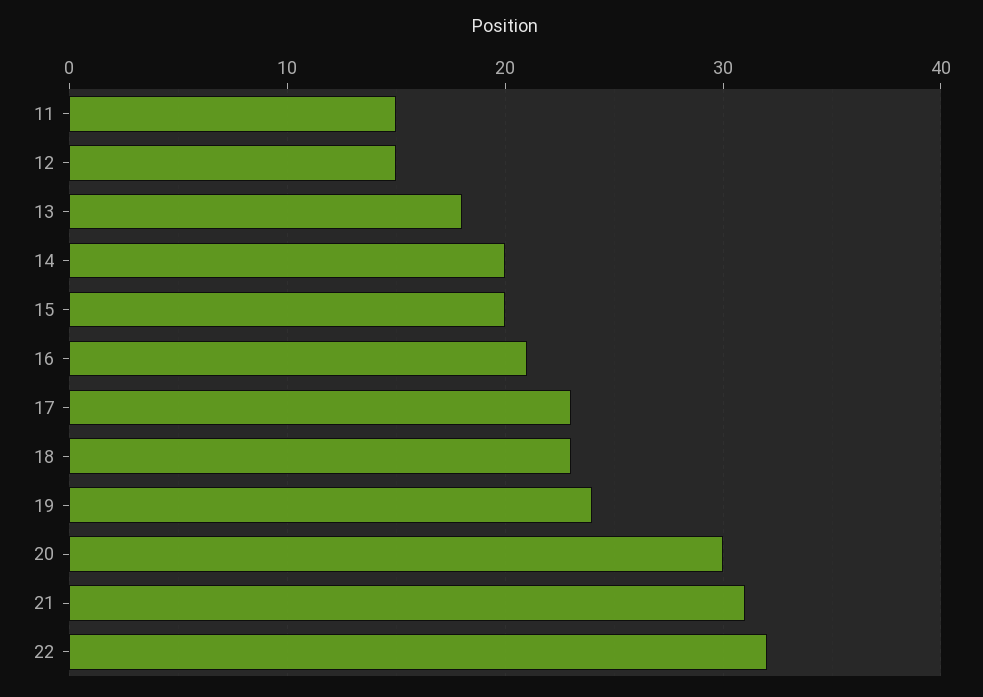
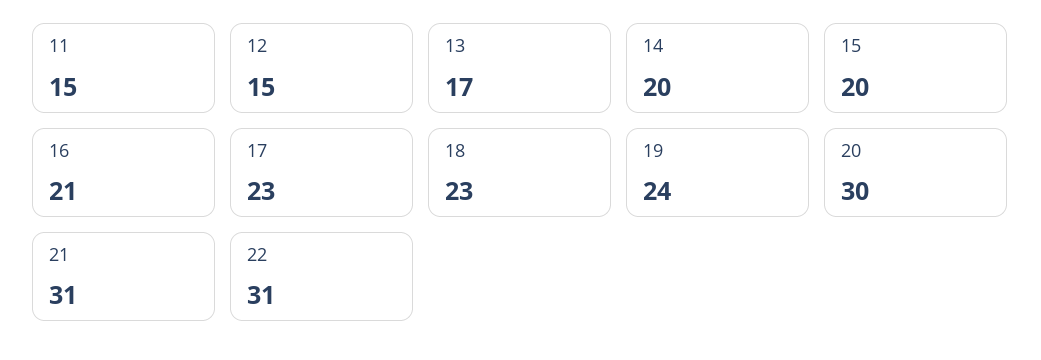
13: 18 -> 17
22: 32 -> 31

